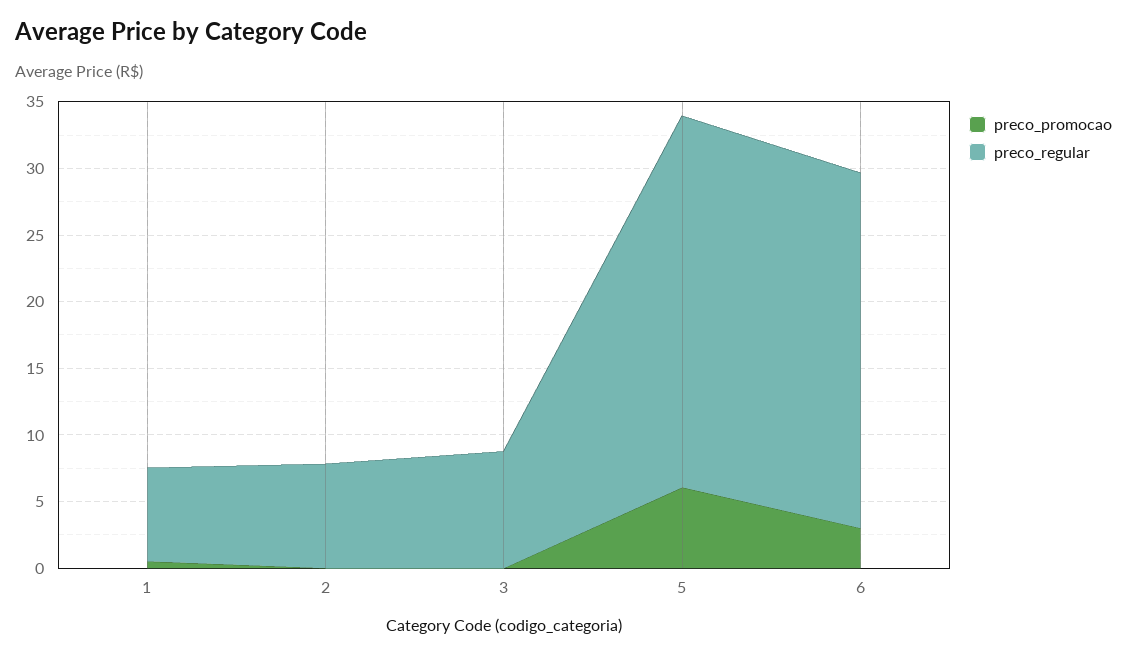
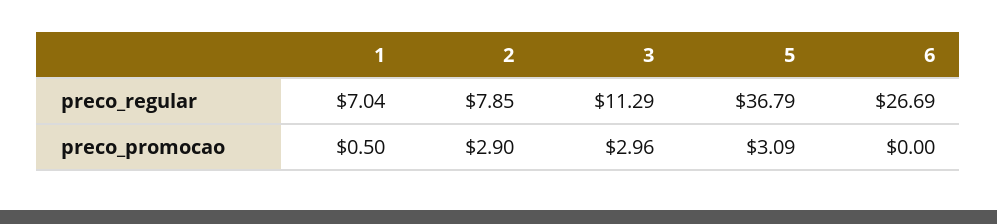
preco_promocao, 2: 0 -> 2.9
preco_promocao, 3: 0 -> 2.96
preco_regular, 3: 9 -> 11.29
preco_promocao, 5: 6 -> 3.09
preco_regular, 5: 28 -> 36.79
preco_promocao, 6: 3 -> 0

